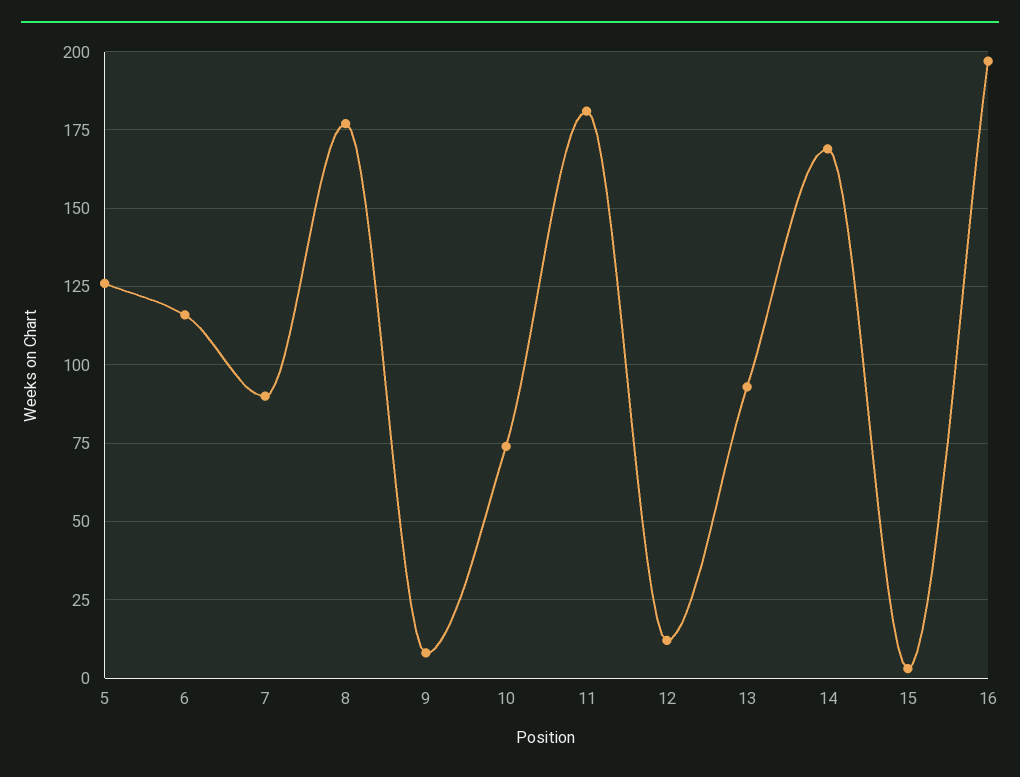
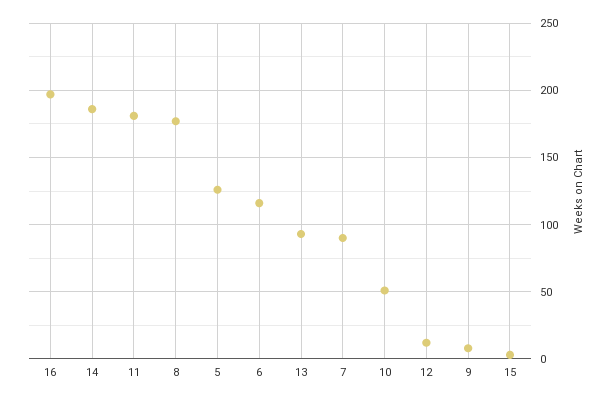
10: 75 -> 50
14: 170 -> 185

